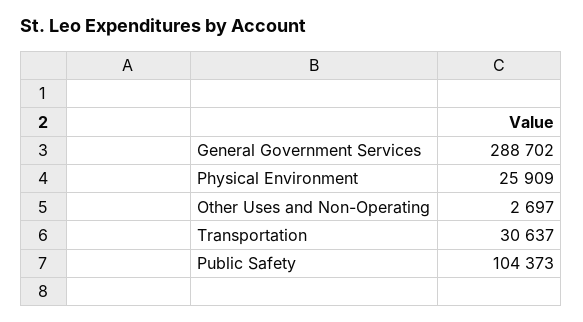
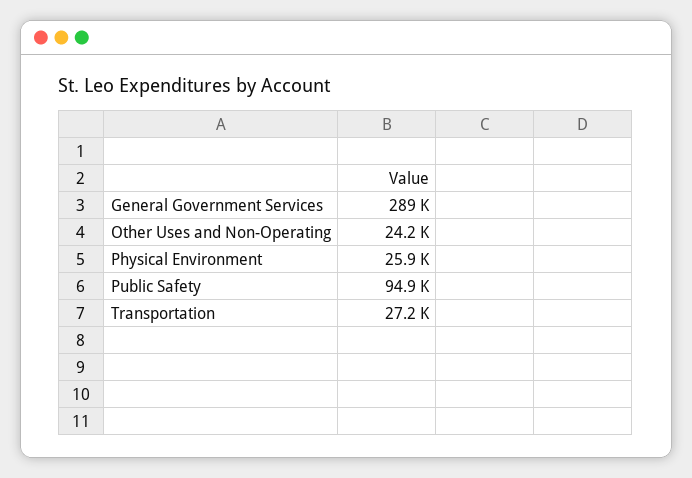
Other Uses and Non-Operating: 2697 -> 24200
Transportation: 30637 -> 27200
Public Safety: 104373 -> 94900

